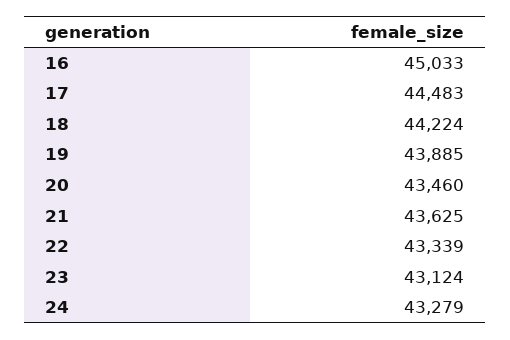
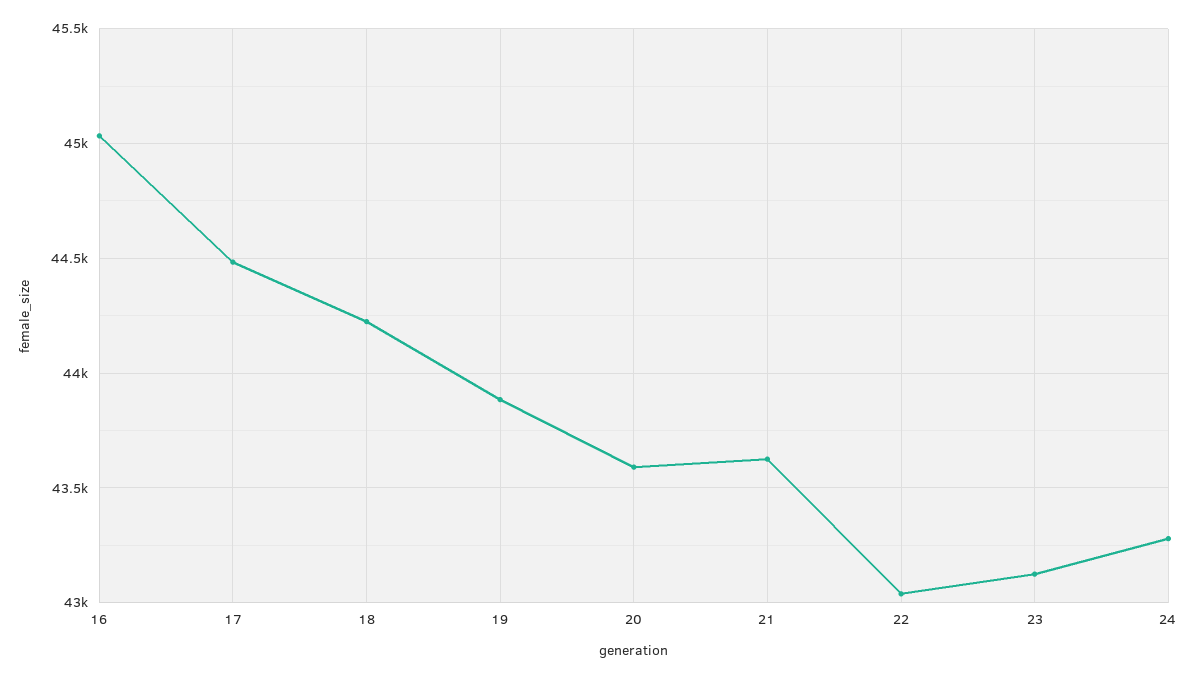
20: 43460 -> 43600
22: 43339 -> 43050

